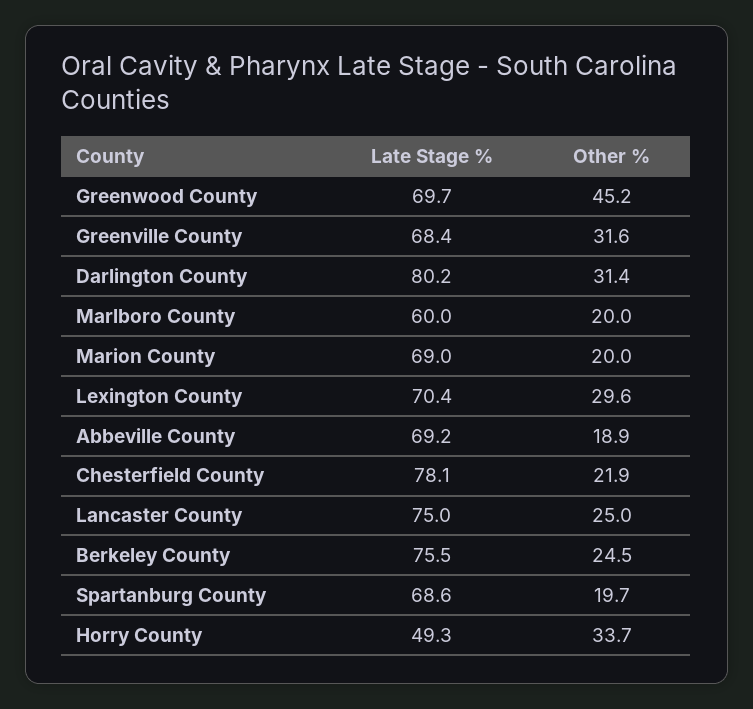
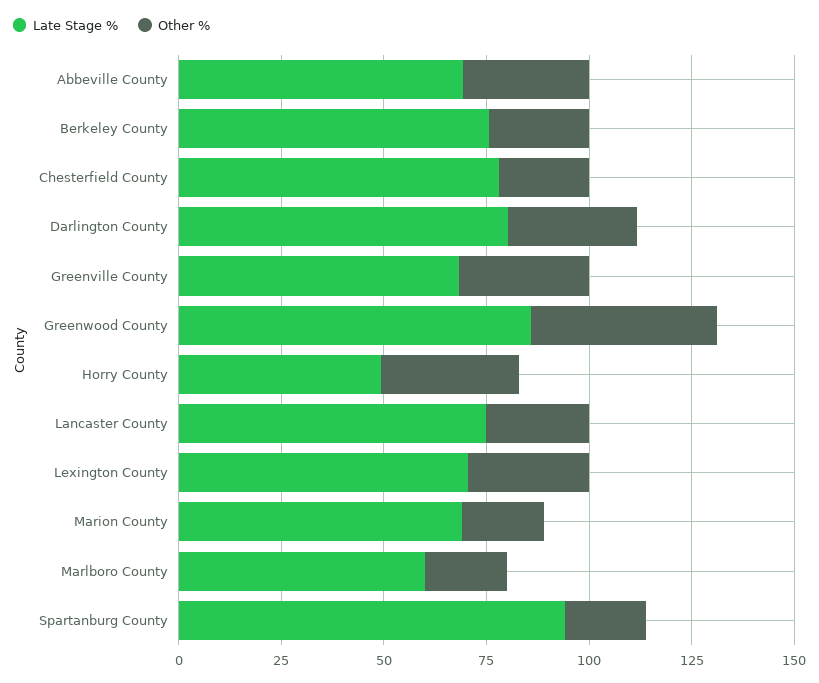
Late Stage %, Greenwood County: 69.7 -> 85
Other %, Abbeville County: 18.9 -> 30
Late Stage %, Spartanburg County: 68.6 -> 95

